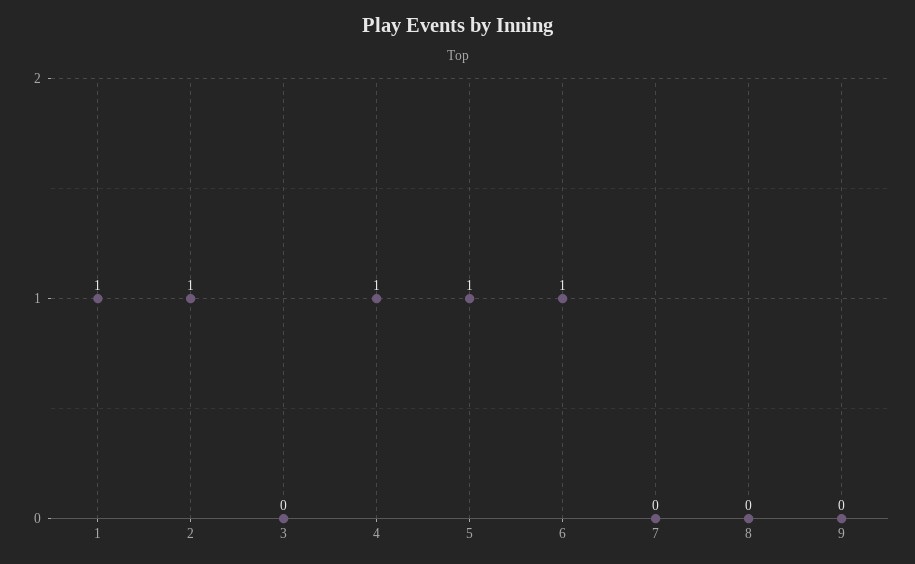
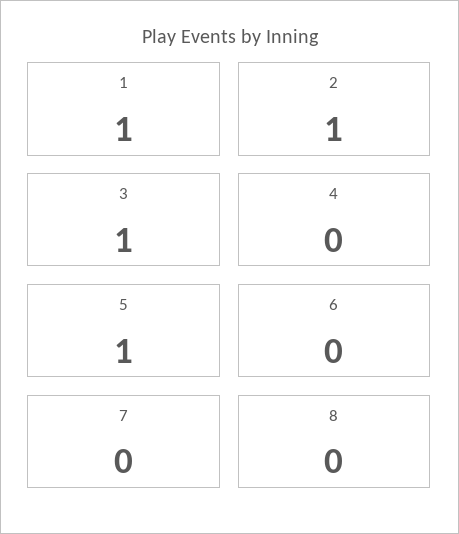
3: 0 -> 1
4: 1 -> 0
6: 1 -> 0
9: 0 -> none

